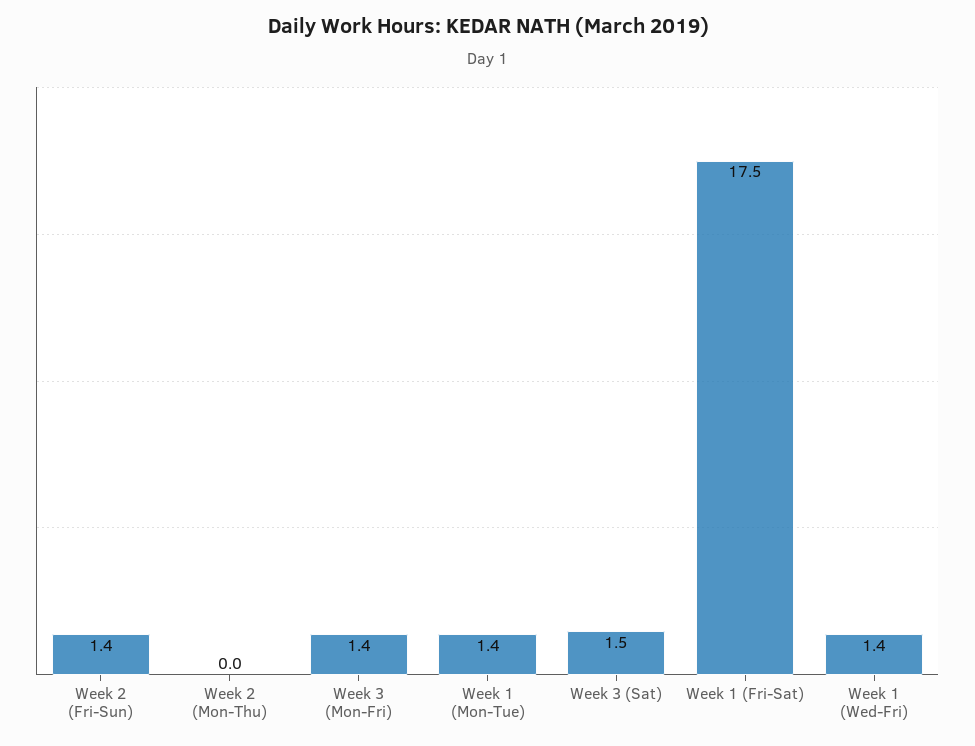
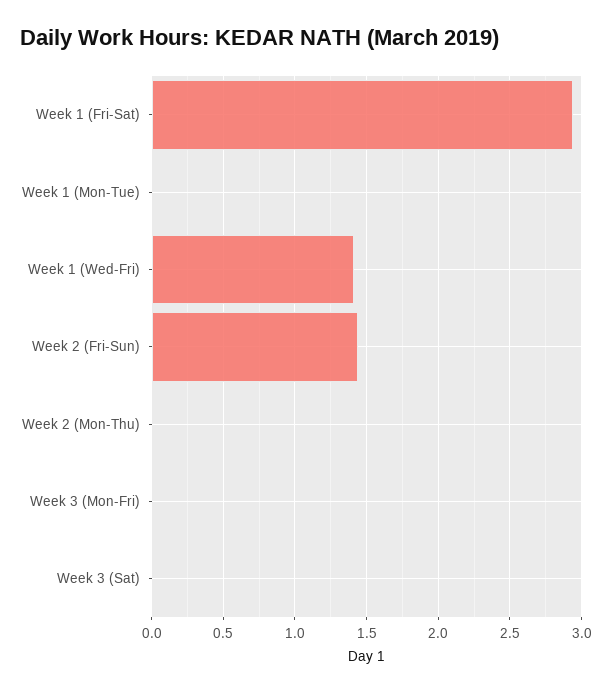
Week 3 (Mon-Fri): 1.4 -> 0
Week 1 (Mon-Tue): 1.4 -> 0
Week 3 (Sat): 1.5 -> 0
Week 1 (Fri-Sat): 17.5 -> 2.95

